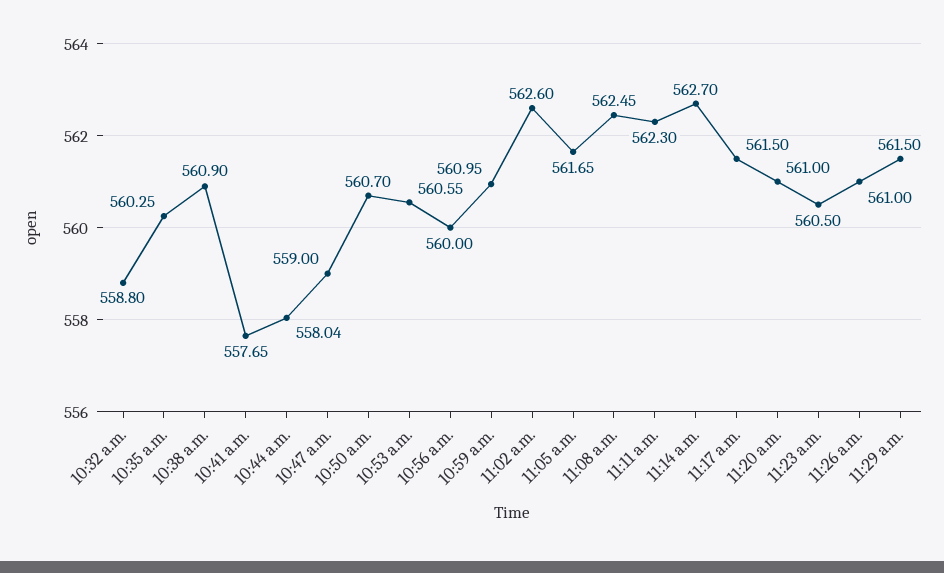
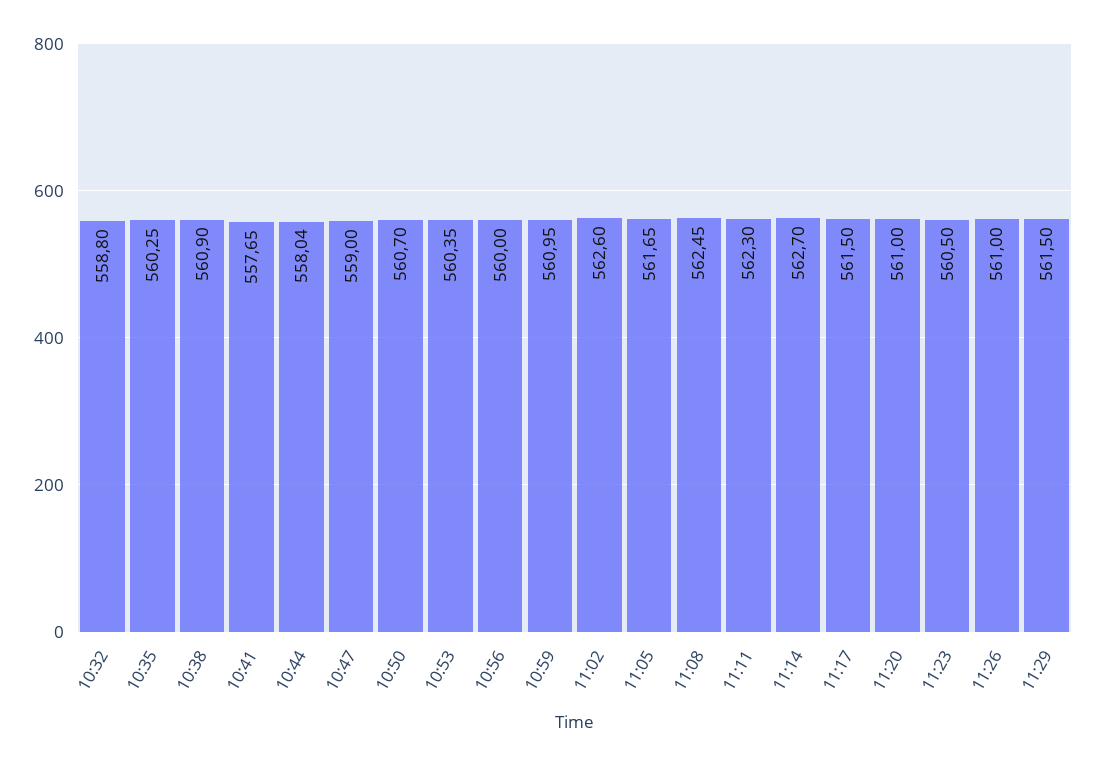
10:53 a.m.: 560.55 -> 560.35

